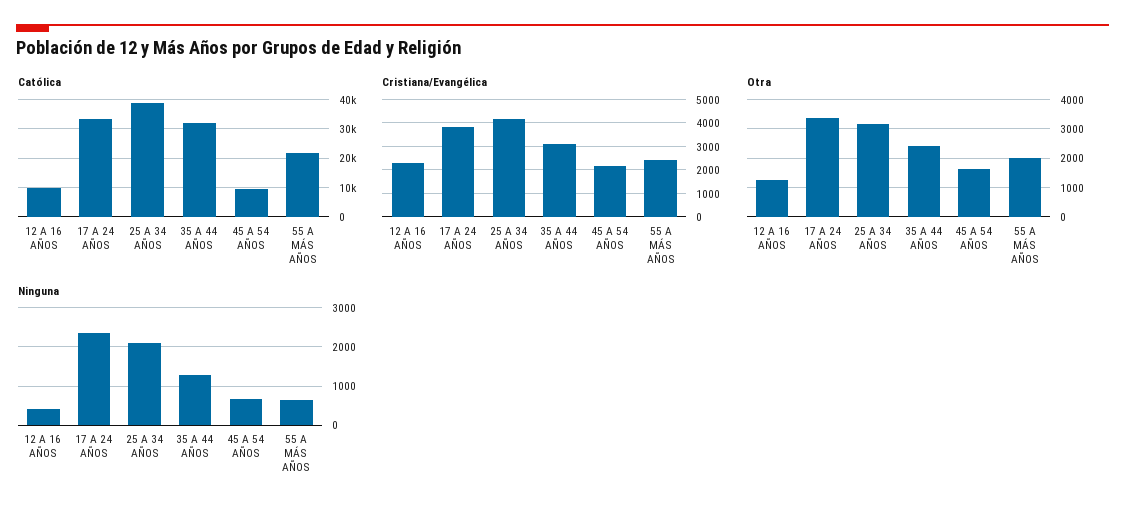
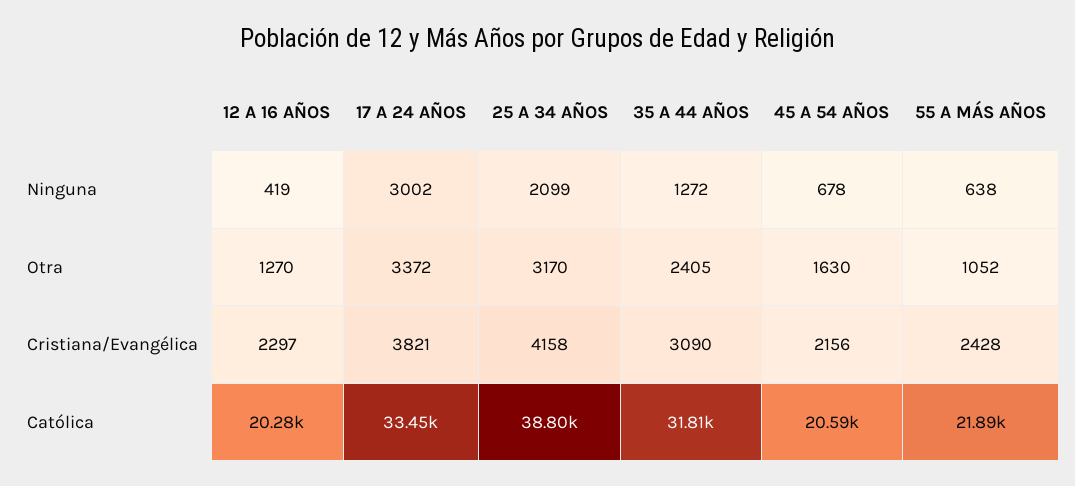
Católica, 12 A 16 AÑOS: 10000 -> 20280
Católica, 45 A 54 AÑOS: 10000 -> 20590
Otra, 55 A MÁS AÑOS: 2000 -> 1052
Ninguna, 17 A 24 AÑOS: 2400 -> 3002

